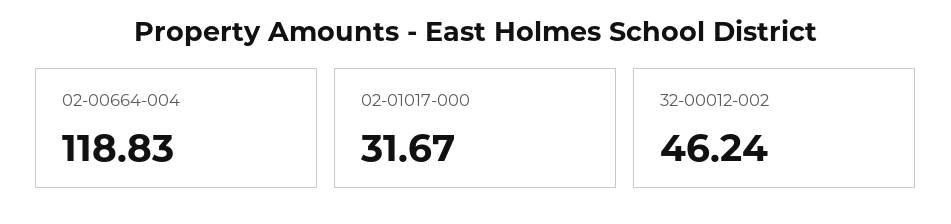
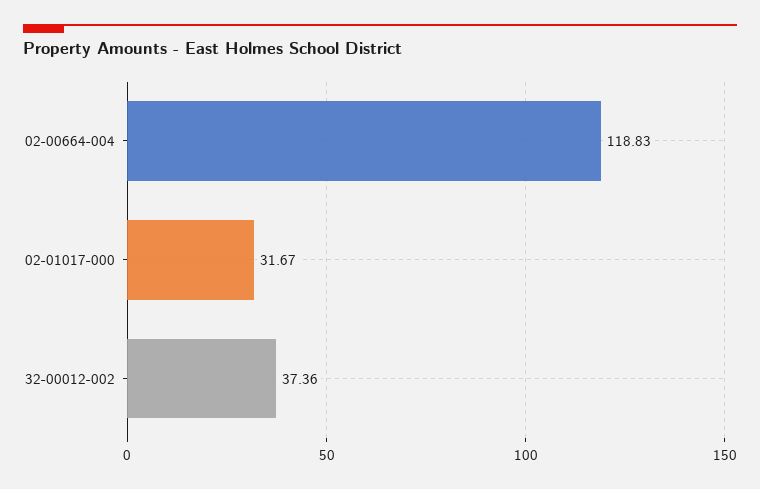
32-00012-002: 46.24 -> 37.36

